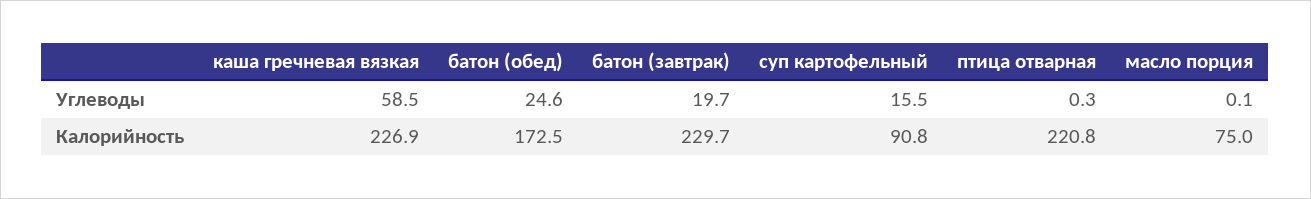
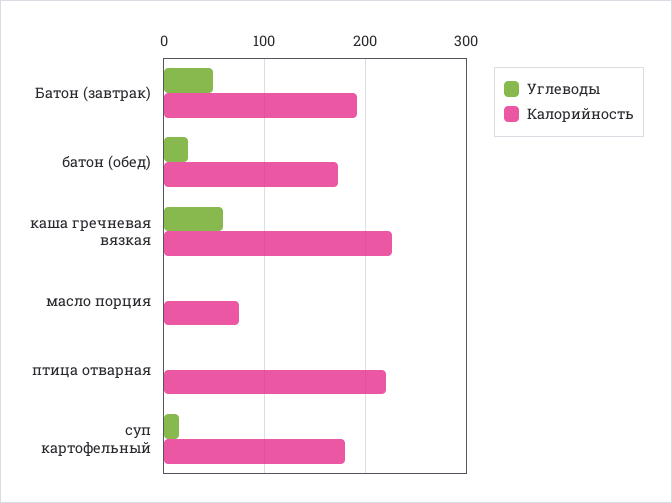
Углеводы, батон (завтрак): 19.7 -> 50
Калорийность, батон (завтрак): 229.7 -> 190
Калорийность, суп картофельный: 90.8 -> 180

